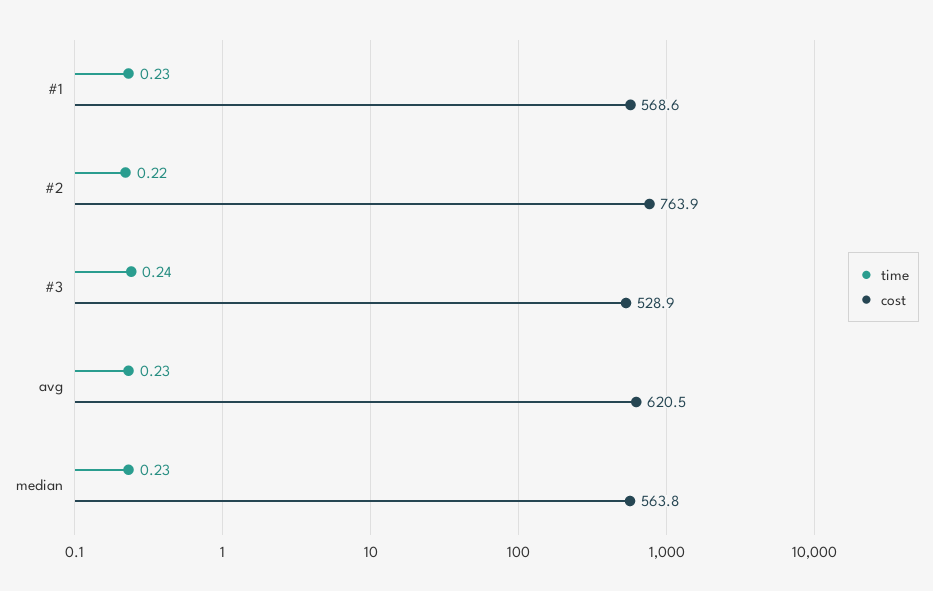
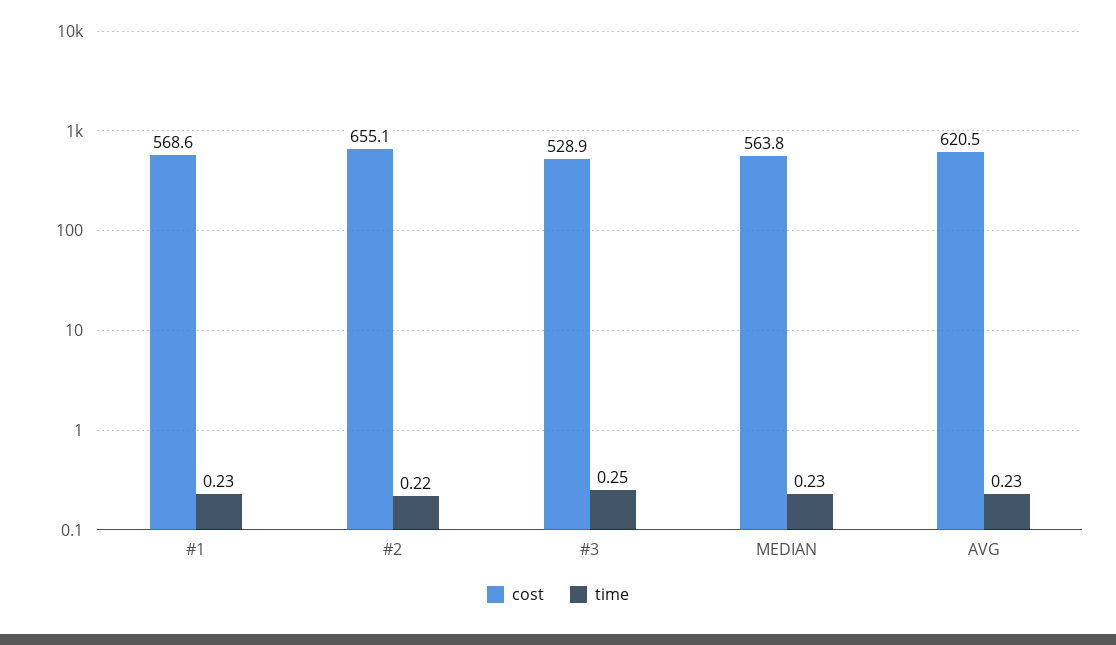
cost, #2: 763.9 -> 655.1
time, #3: 0.24 -> 0.25

